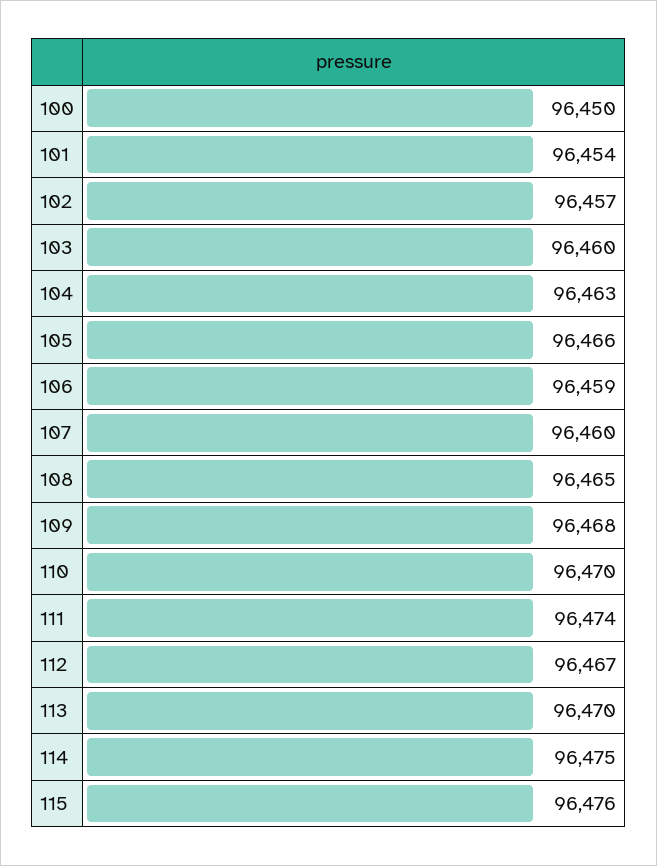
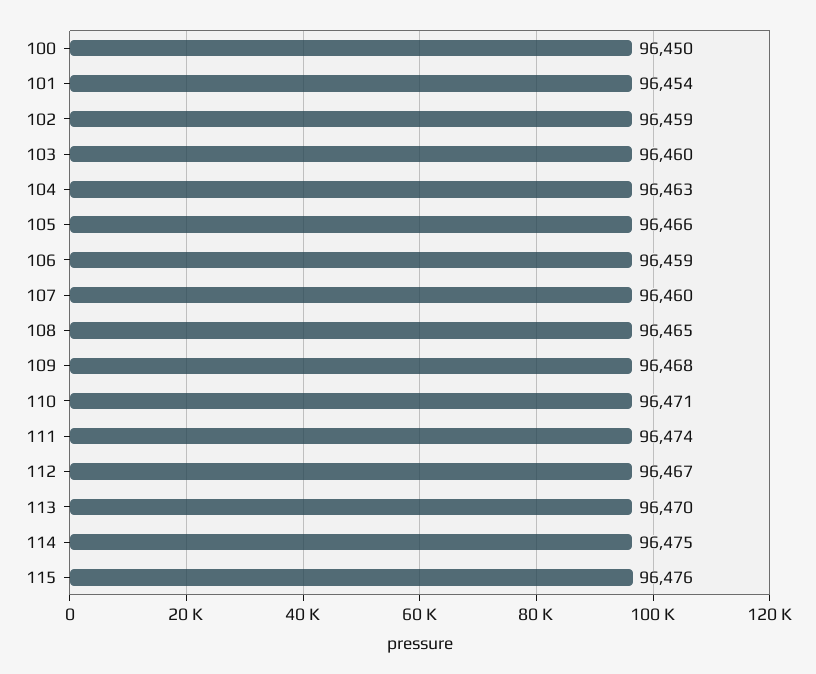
102: 96457 -> 96459
110: 96470 -> 96471

